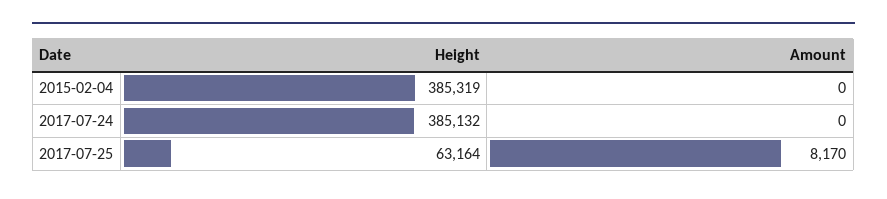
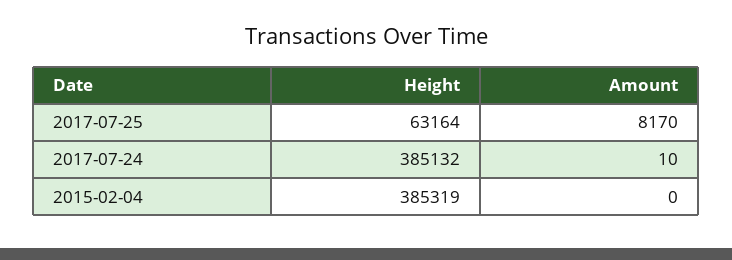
Amount, 2017-07-24: 0 -> 10

